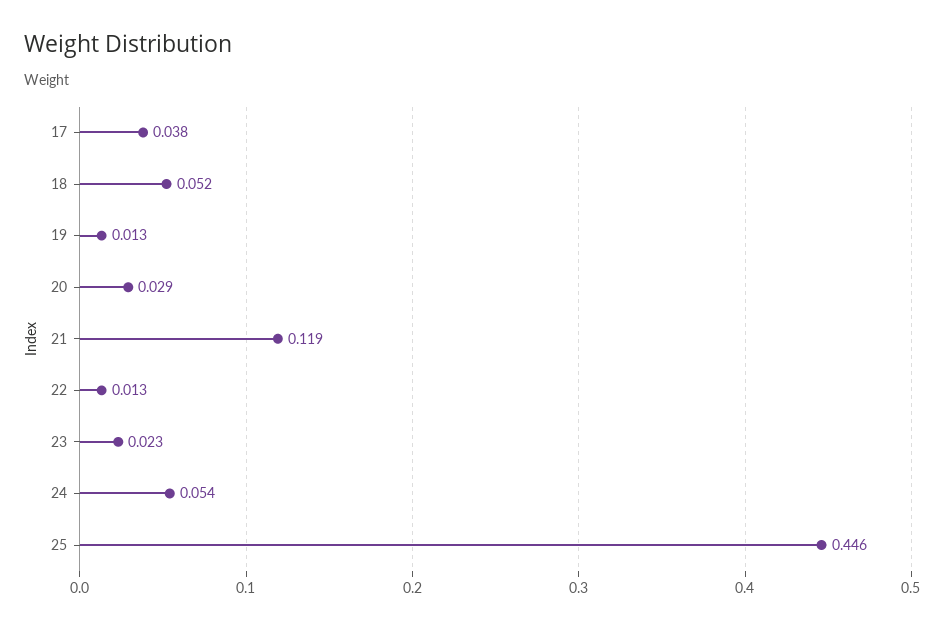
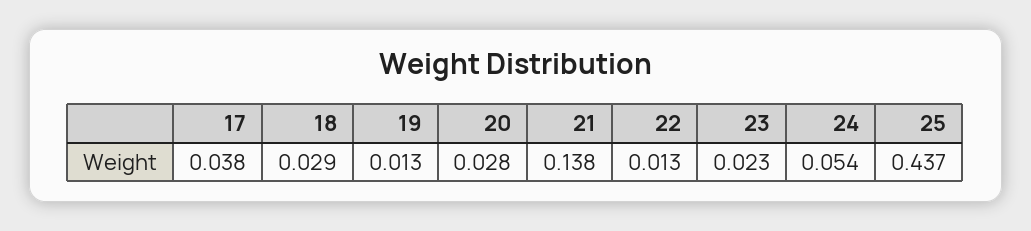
18: 0.052 -> 0.029
20: 0.029 -> 0.028
21: 0.119 -> 0.138
25: 0.446 -> 0.437

